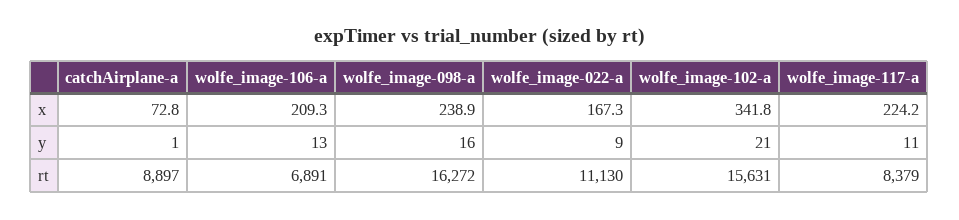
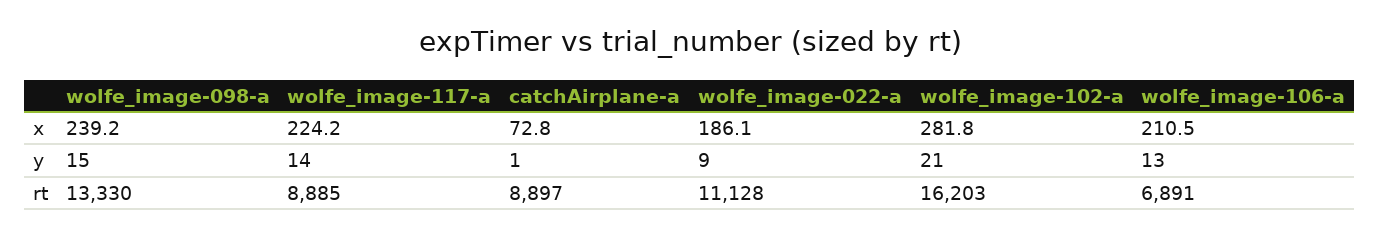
wolfe_image-106-a, x: 209.3 -> 210.5
wolfe_image-098-a, x: 238.9 -> 239.2
wolfe_image-022-a, x: 167.3 -> 186.1
wolfe_image-102-a, x: 341.8 -> 281.8
wolfe_image-098-a, y: 16 -> 15
wolfe_image-117-a, y: 11 -> 14
wolfe_image-098-a, rt: 16272 -> 13330
wolfe_image-022-a, rt: 11130 -> 11128
wolfe_image-102-a, rt: 15631 -> 16203
wolfe_image-117-a, rt: 8379 -> 8885

